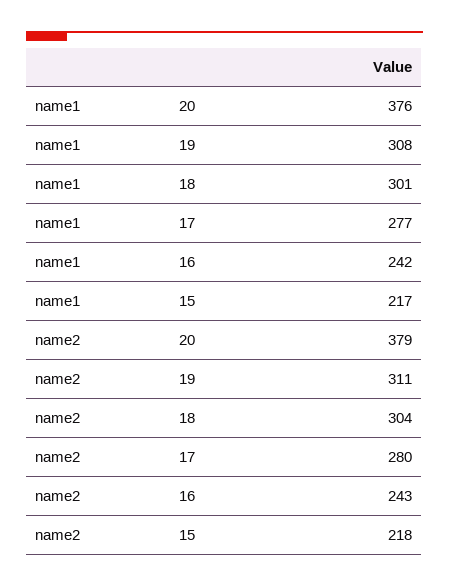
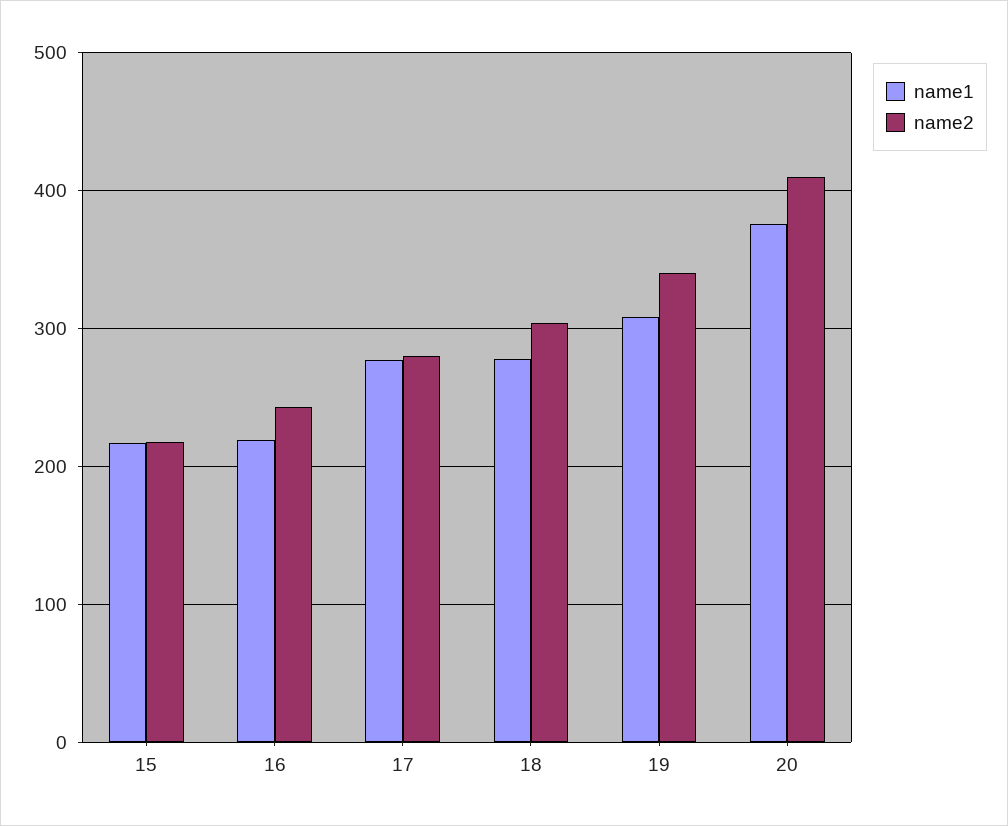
name1, 18: 301 -> 280
name1, 16: 242 -> 220
name2, 20: 379 -> 410
name2, 19: 311 -> 340

